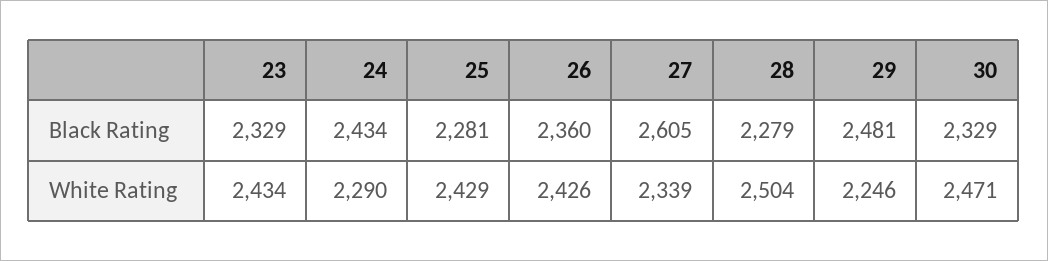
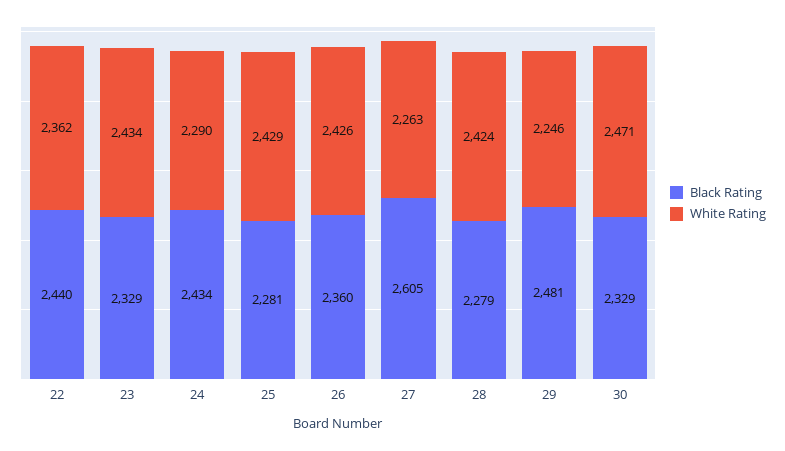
White Rating, 27: 2339 -> 2263
White Rating, 28: 2504 -> 2424
Black Rating, 22: none -> 2440
White Rating, 22: none -> 2362

